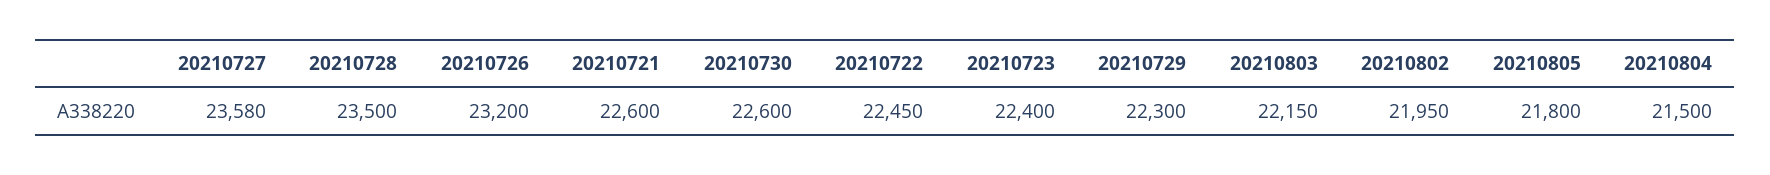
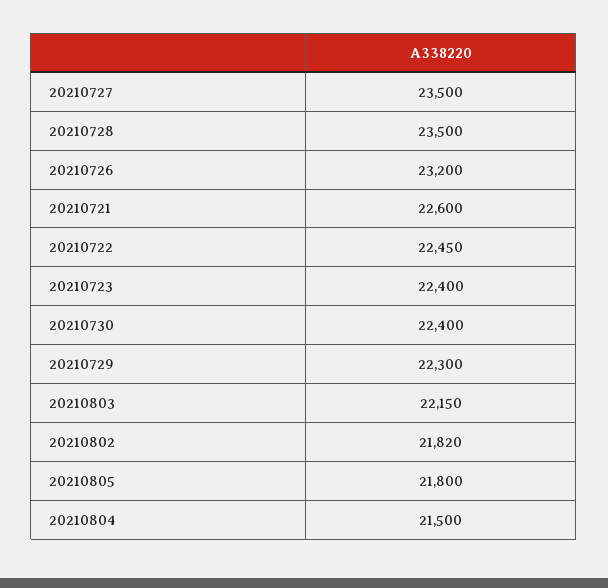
20210727: 23580 -> 23500
20210730: 22600 -> 22400
20210802: 21950 -> 21820

